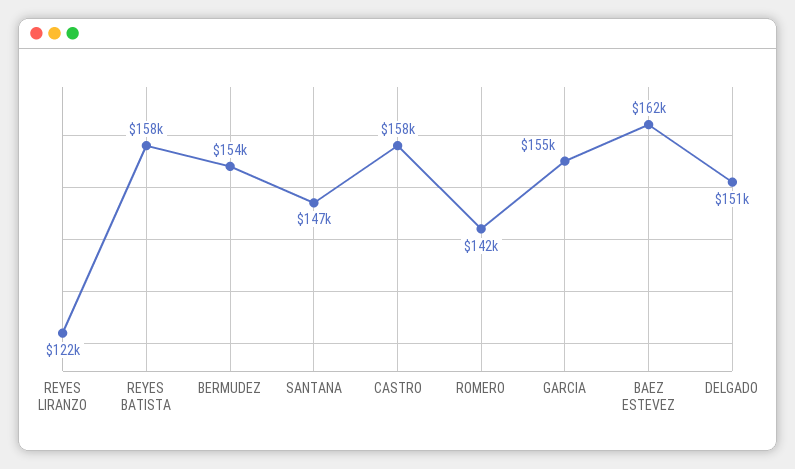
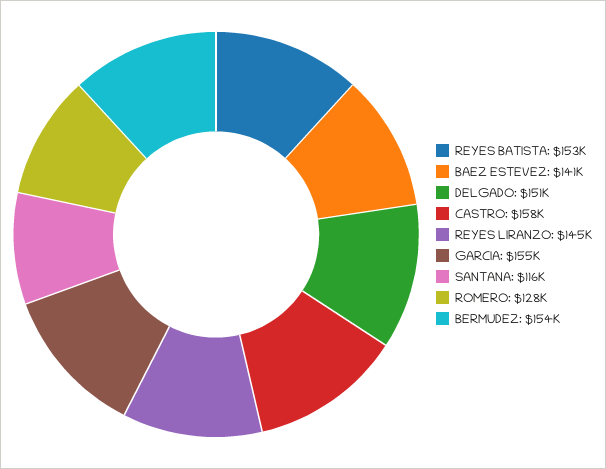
REYES LIRANZO: 122000 -> 145000
REYES BATISTA: 158000 -> 153000
SANTANA: 147000 -> 116000
ROMERO: 142000 -> 128000
BAEZ ESTEVEZ: 162000 -> 141000

